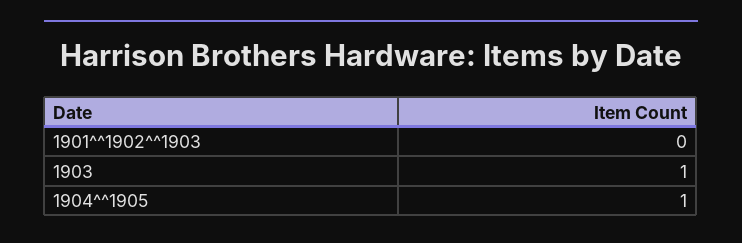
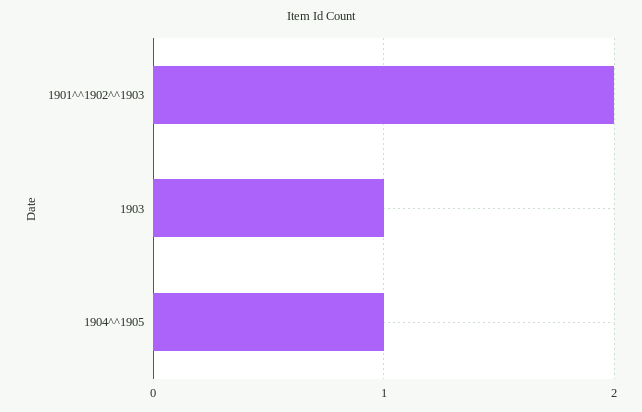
1901^^1902^^1903: 0 -> 2

